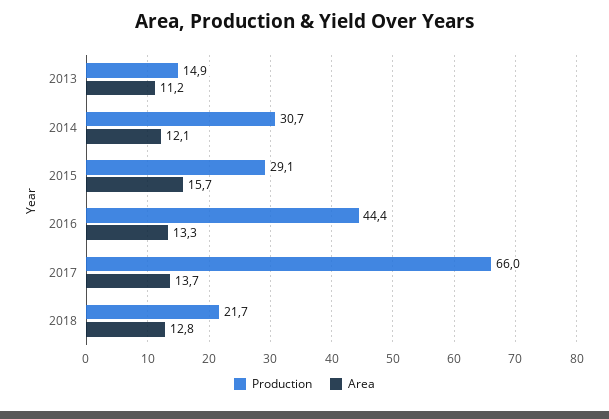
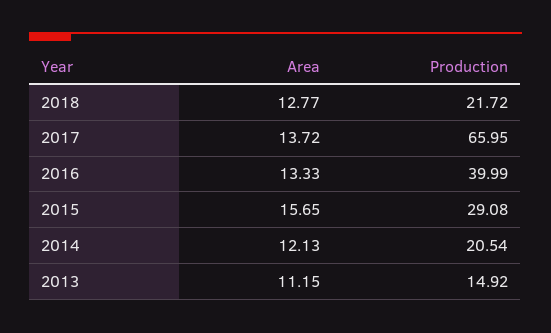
Production, 2014: 30.7 -> 20.54
Production, 2016: 44.4 -> 39.99

